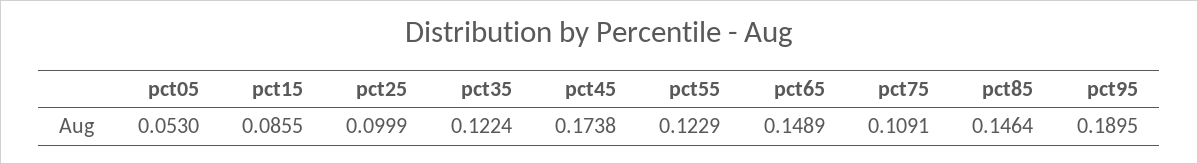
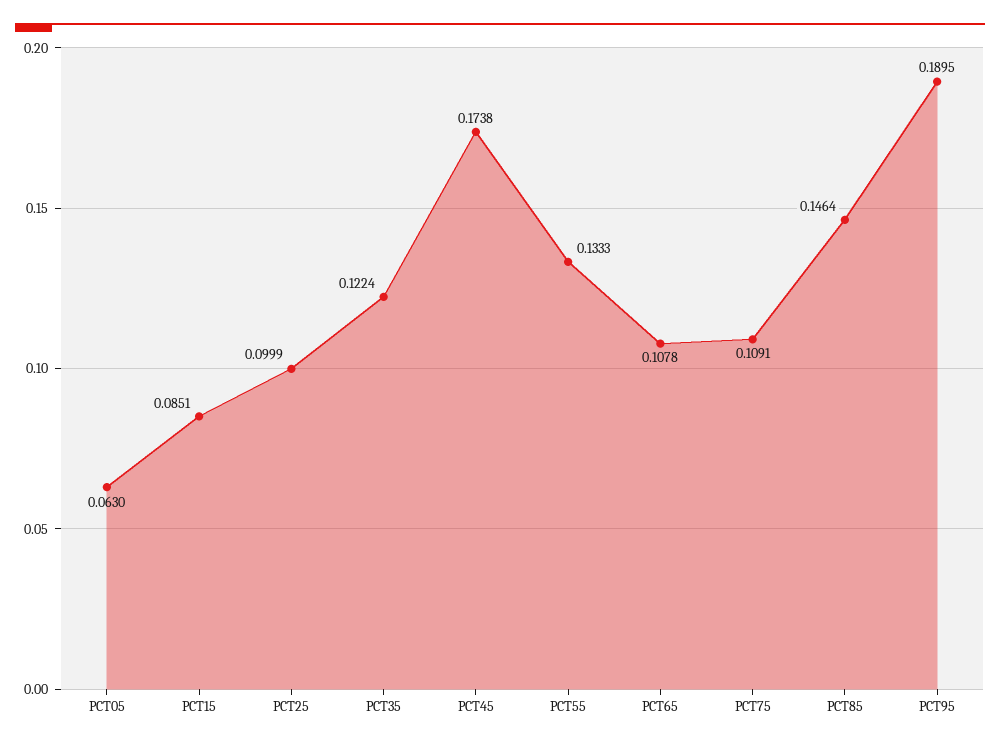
pct05: 0.053 -> 0.063
pct15: 0.0855 -> 0.0851
pct55: 0.1229 -> 0.1333
pct65: 0.1489 -> 0.1078

